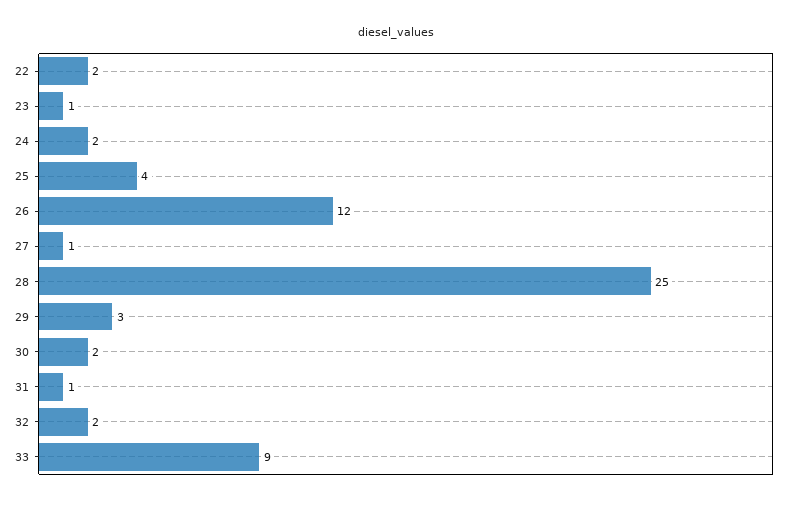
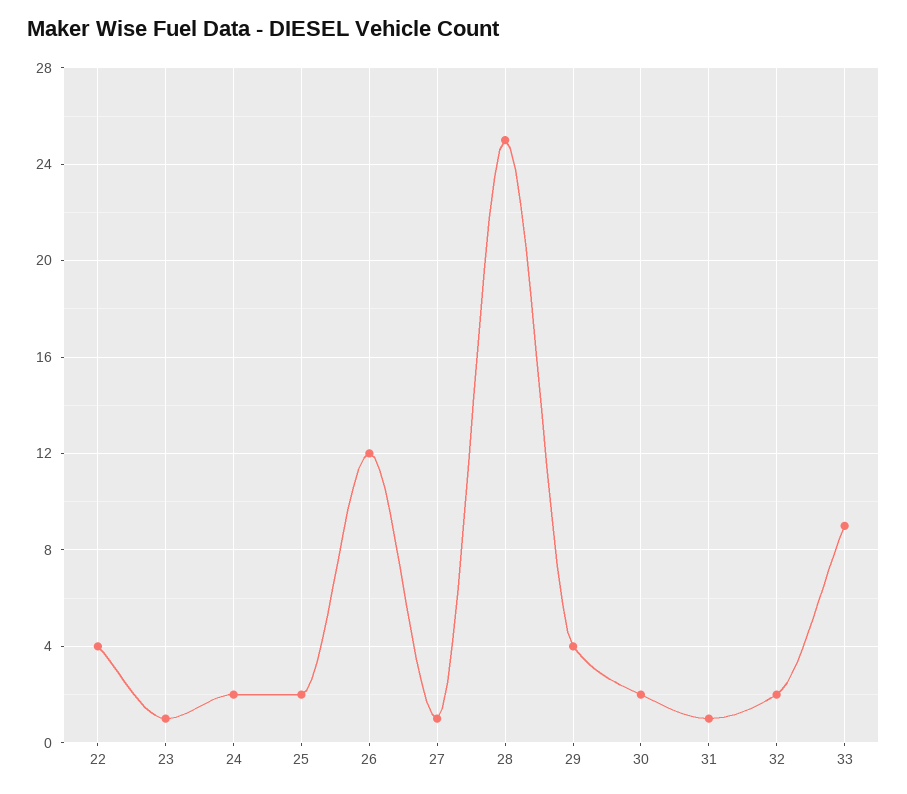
22: 2 -> 4
25: 4 -> 2
29: 3 -> 4

